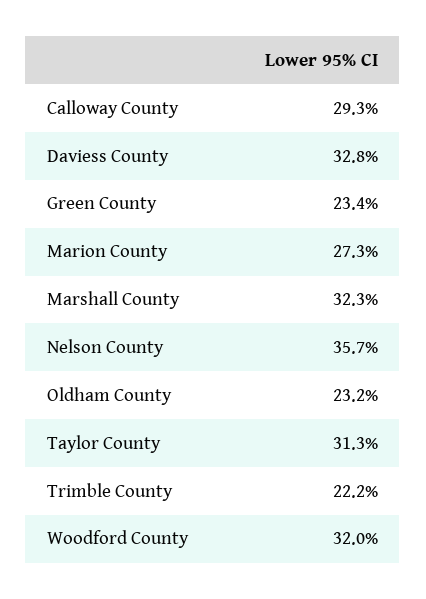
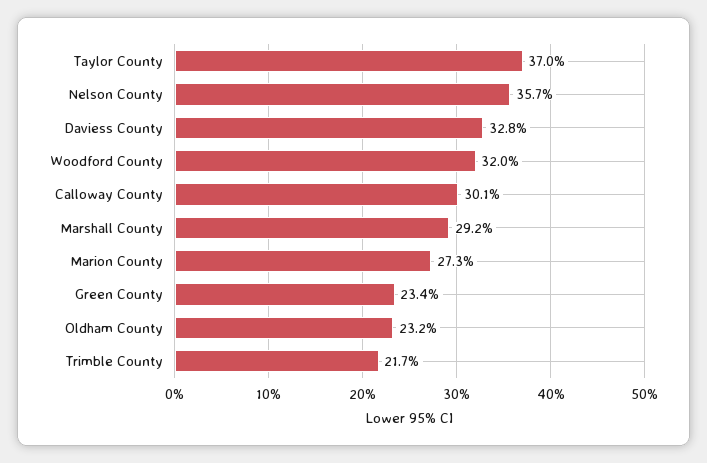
Calloway County: 29.3 -> 30.1
Marshall County: 32.3 -> 29.2
Taylor County: 31.3 -> 37
Trimble County: 22.2 -> 21.7

